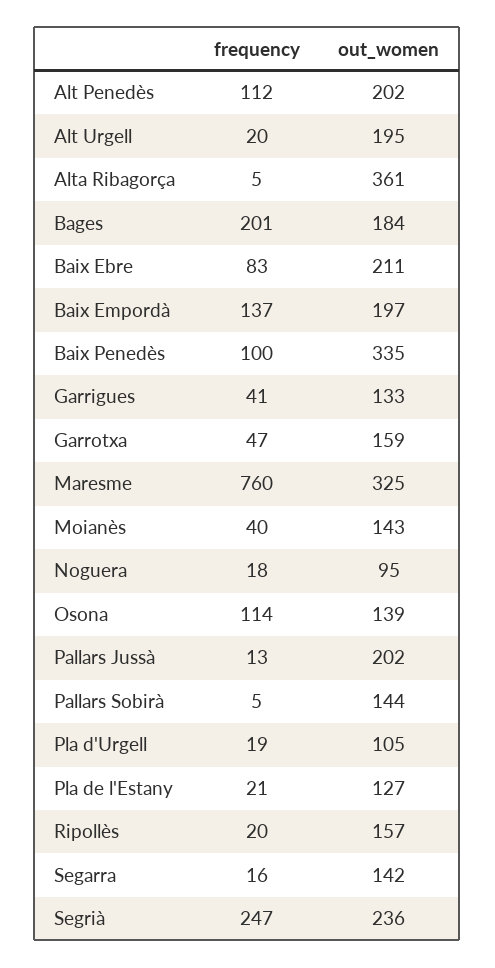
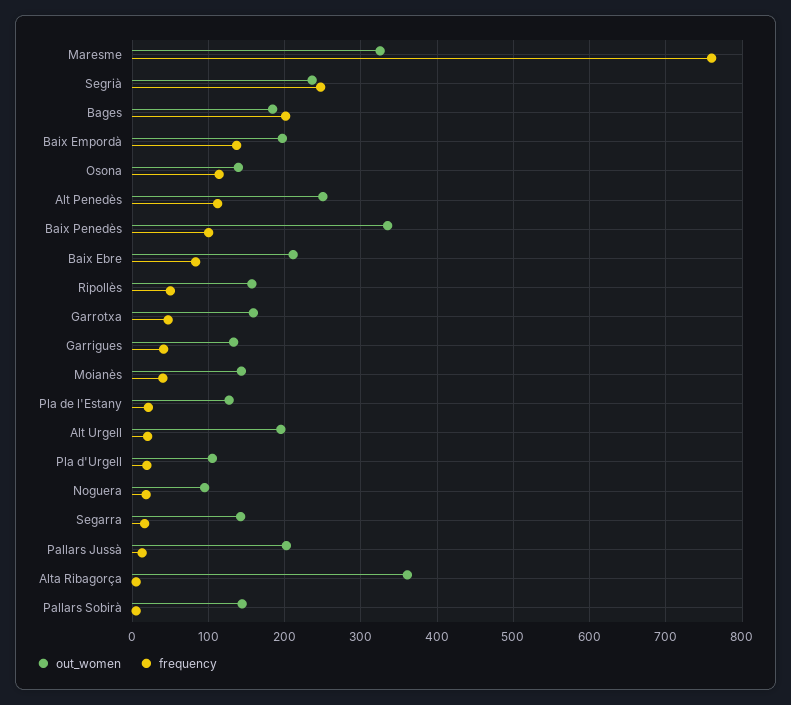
out_women, Alt Penedès: 202 -> 250
frequency, Ripollès: 20 -> 50

